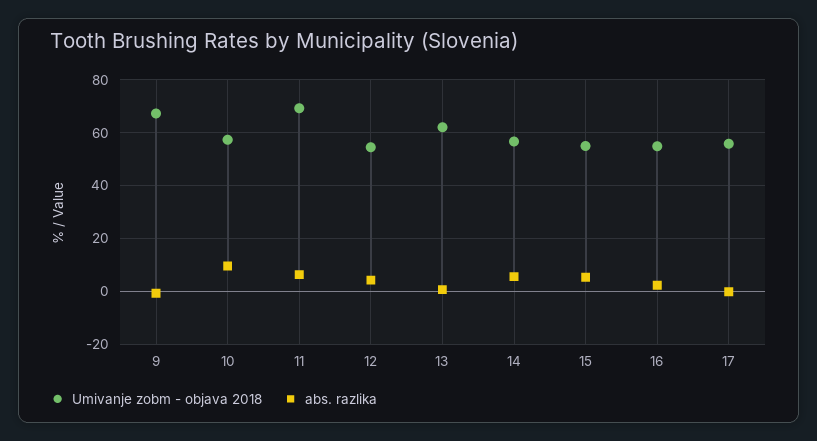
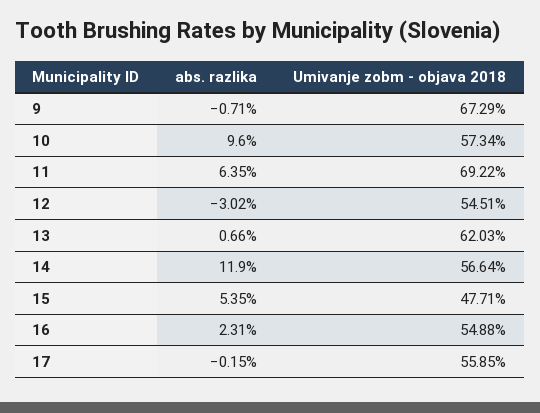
abs. razlika, 12: 5 -> -3.02
abs. razlika, 14: 5 -> 11.9
Umivanje zobm - objava 2018, 15: 55 -> 47.71

